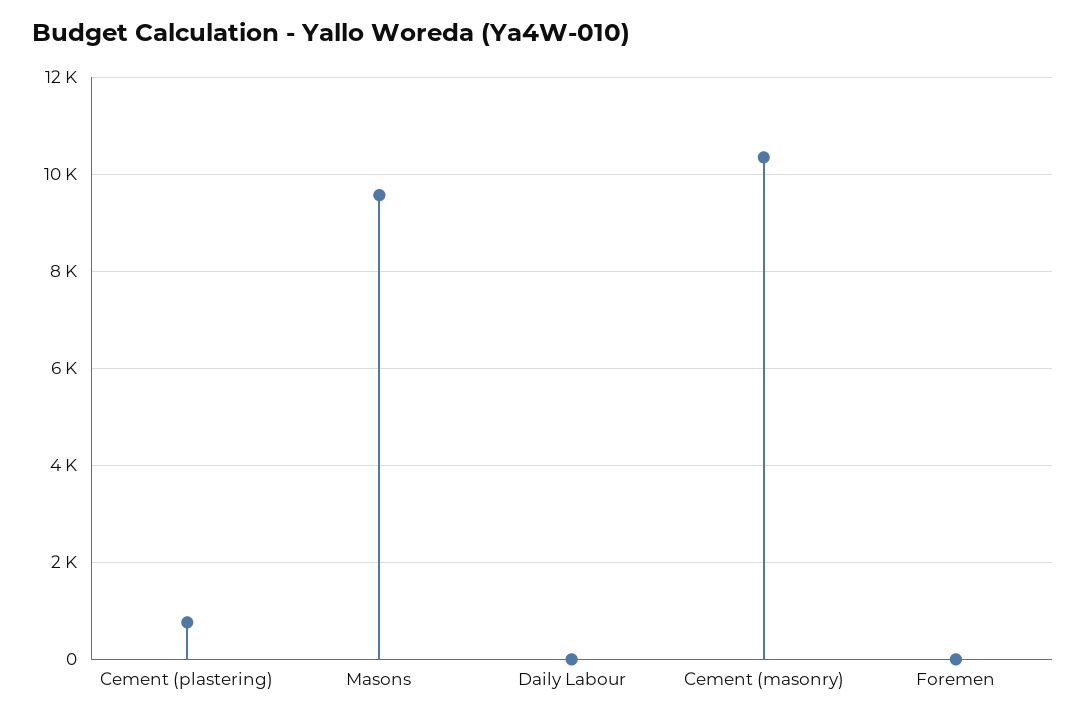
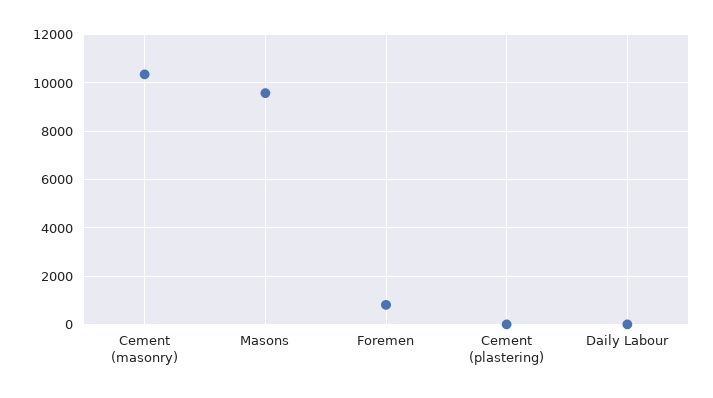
Cement (plastering): 800 -> 0
Foremen: 0 -> 750

